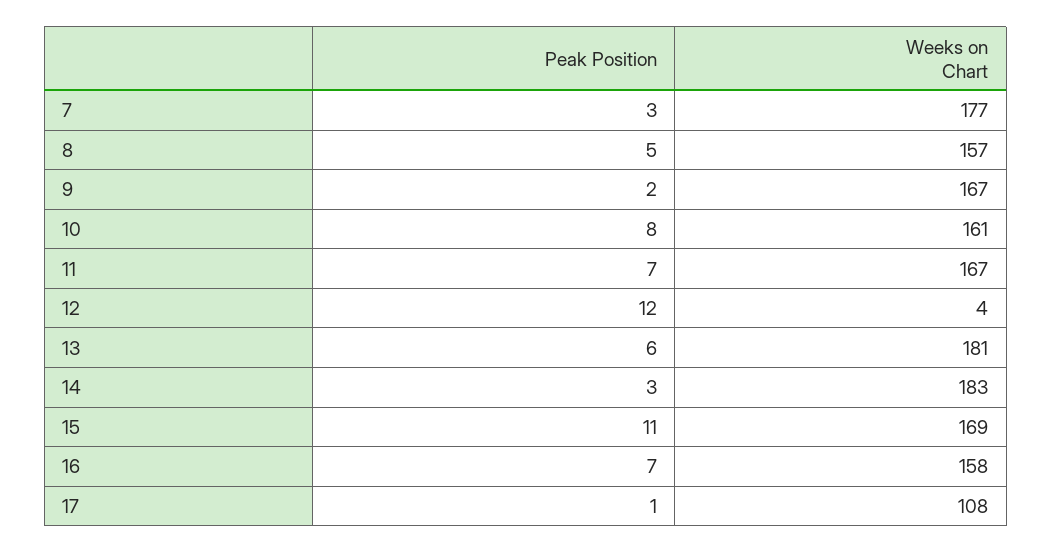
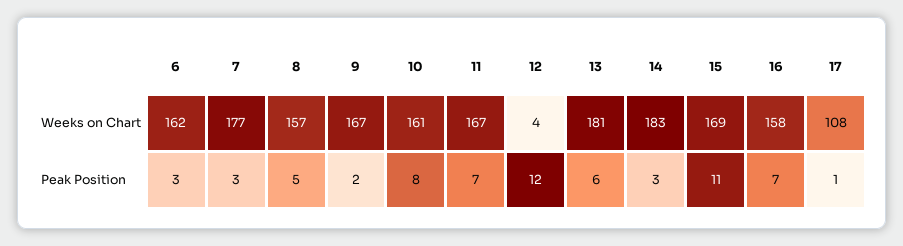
Weeks on Chart, 6: none -> 162
Peak Position, 6: none -> 3

